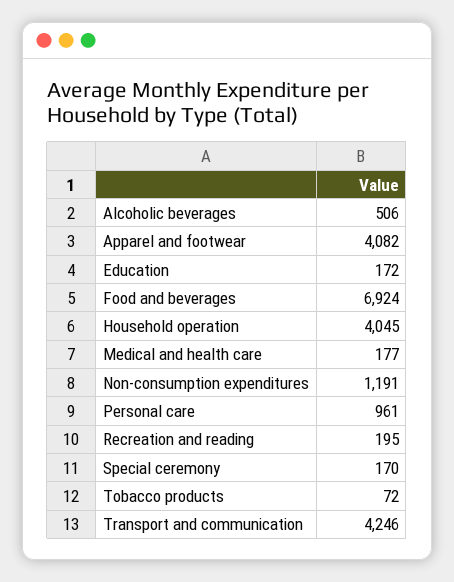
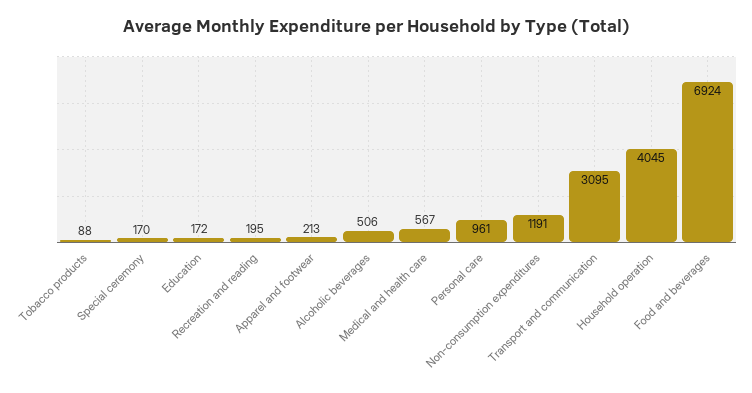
Apparel and footwear: 4082 -> 213
Medical and health care: 177 -> 567
Tobacco products: 72 -> 88
Transport and communication: 4246 -> 3095

